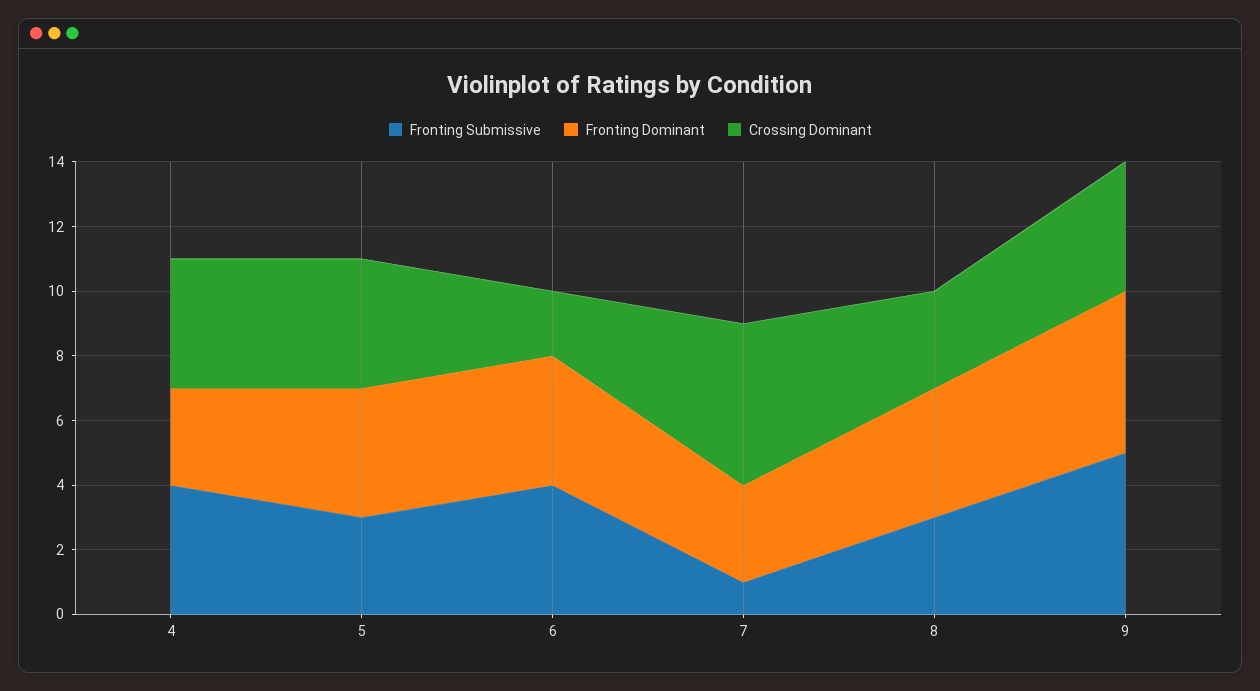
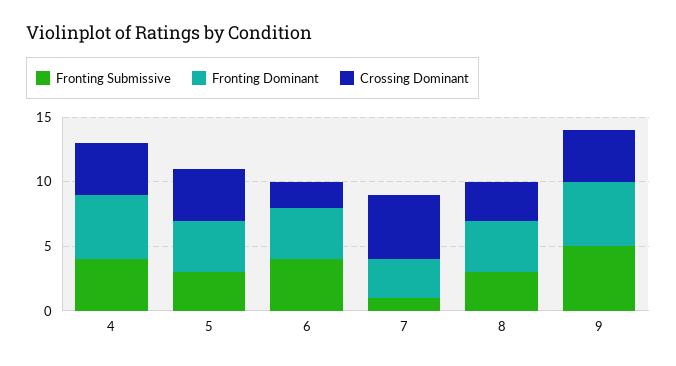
Fronting Dominant, 4: 3 -> 5

